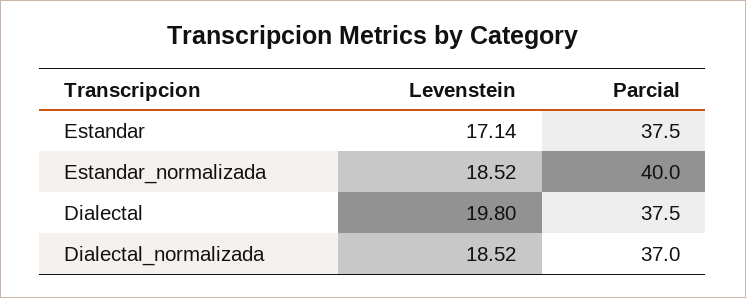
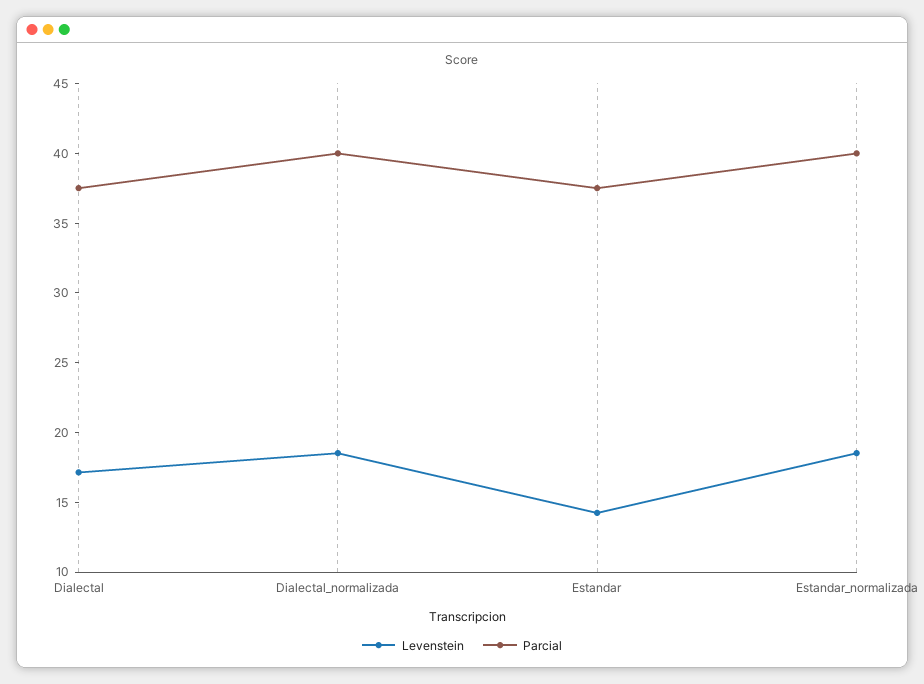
Levenstein, Estandar: 17.14 -> 14
Levenstein, Dialectal: 19.8 -> 17
Parcial, Dialectal_normalizada: 37 -> 40

